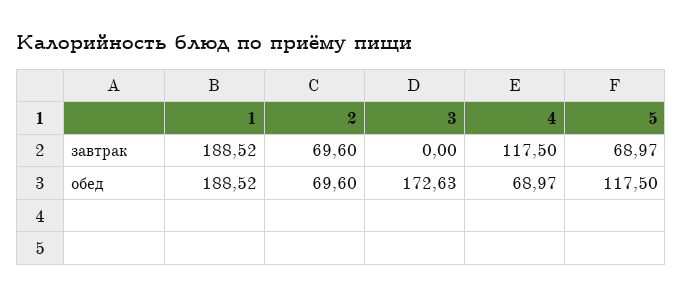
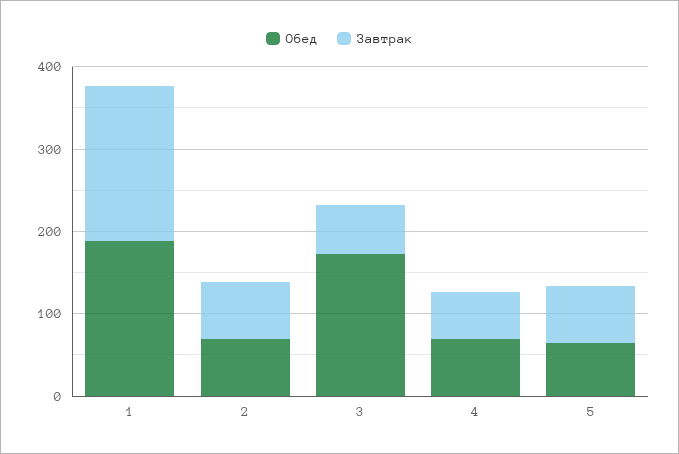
завтрак, 3: 0 -> 60
завтрак, 4: 117.5 -> 60
обед, 5: 117.5 -> 60

